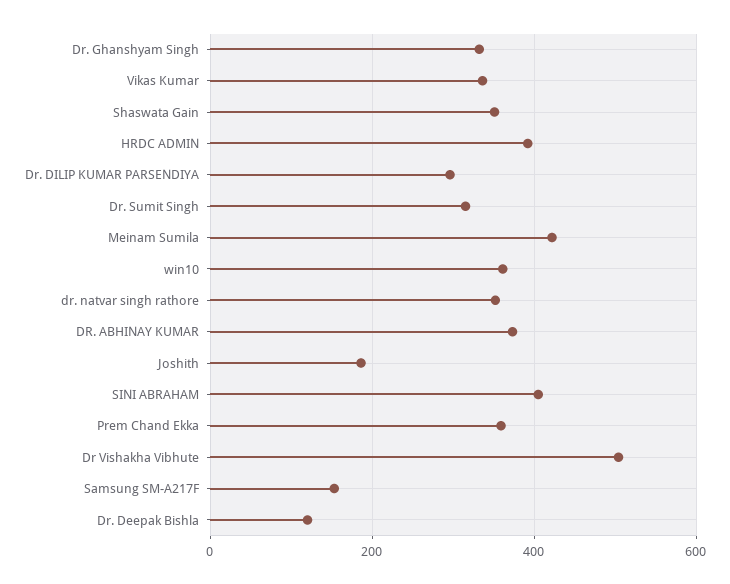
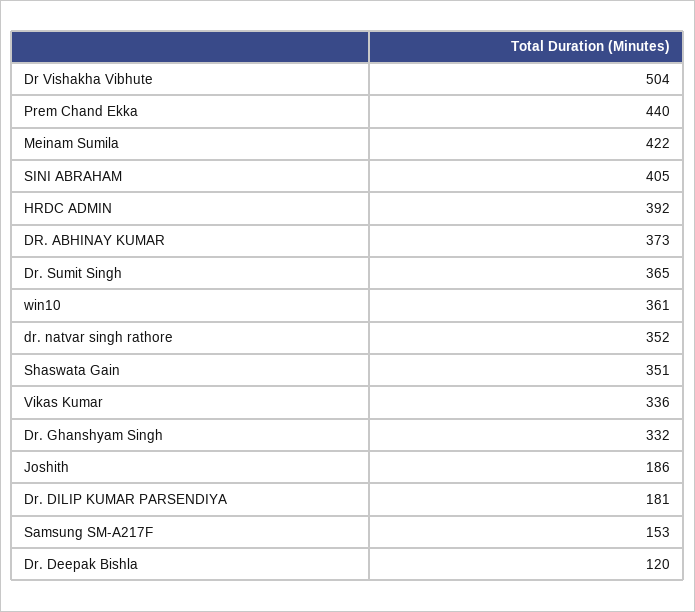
Dr. DILIP KUMAR PARSENDIYA: 300 -> 181
Dr. Sumit Singh: 320 -> 365
Prem Chand Ekka: 360 -> 440

